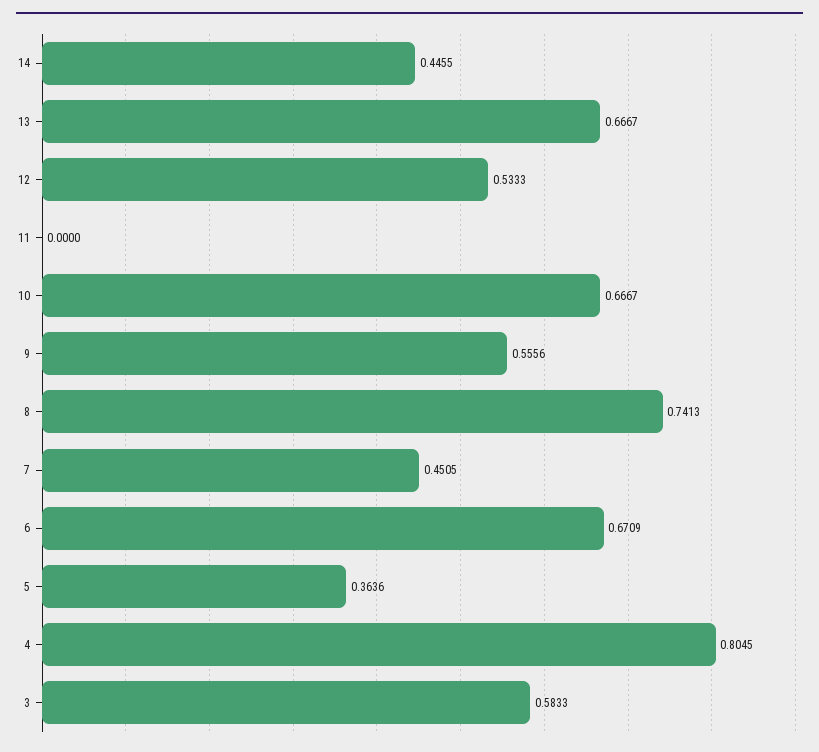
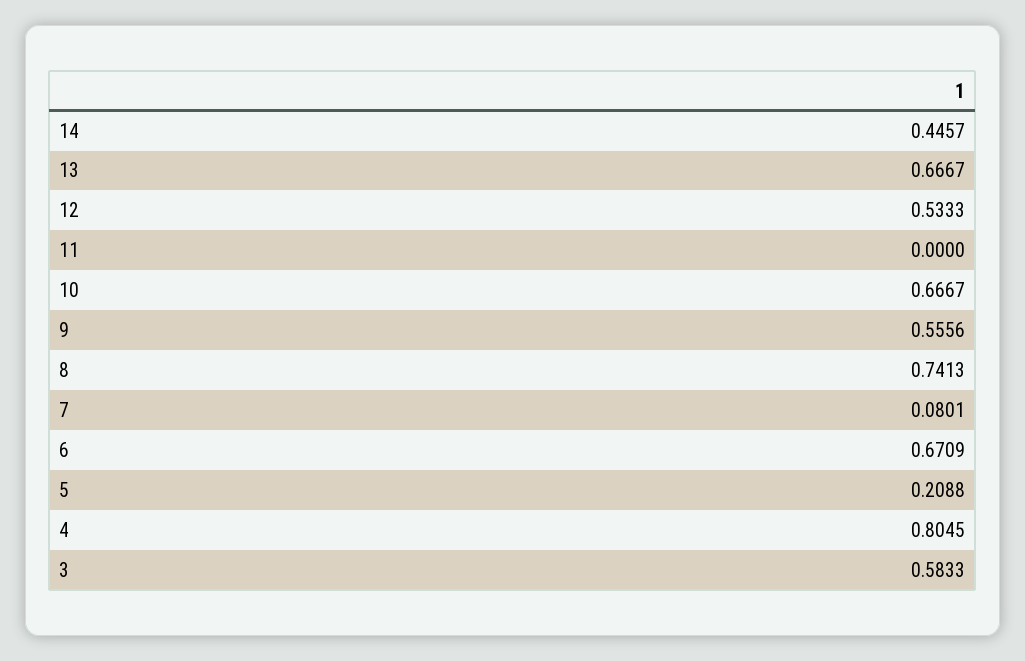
14: 0.4455 -> 0.4457
7: 0.4505 -> 0.0801
5: 0.3636 -> 0.2088

